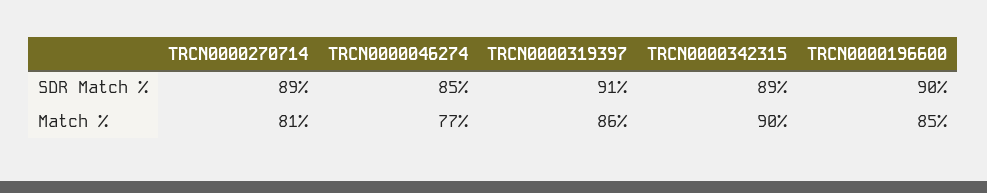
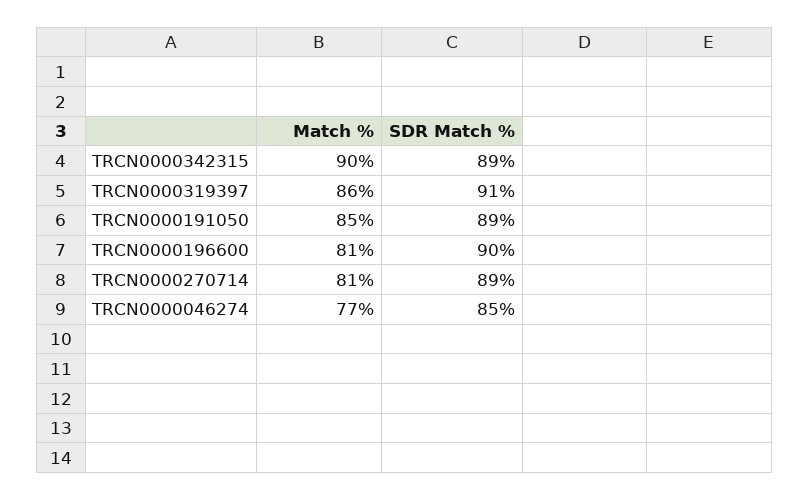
TRCN0000196600, Match %: 85 -> 81
TRCN0000191050, Match %: none -> 85
TRCN0000191050, SDR Match %: none -> 89

